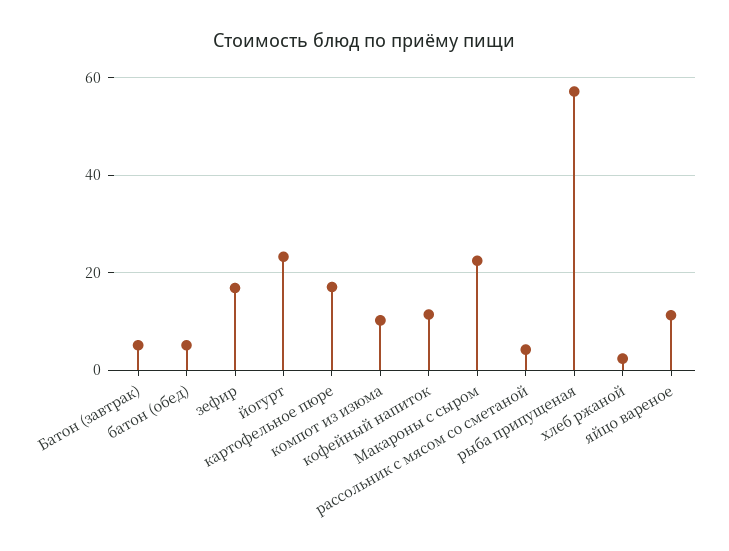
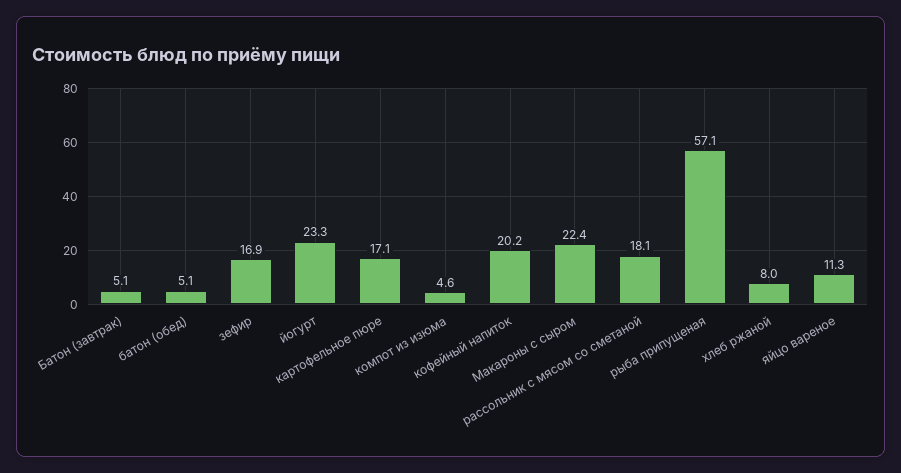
компот из изюма: 10 -> 4.6
кофейный напиток: 12 -> 20.2
рассольник с мясом со сметаной: 4 -> 18.1
хлеб ржаной: 2 -> 8

